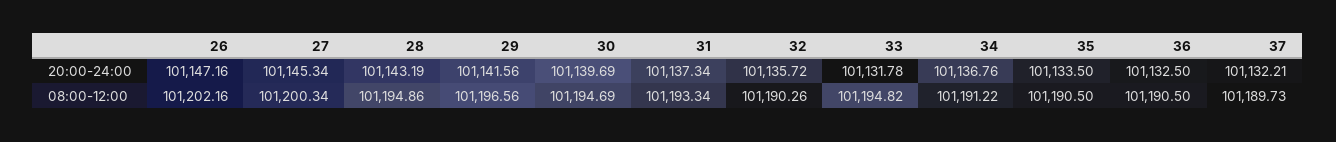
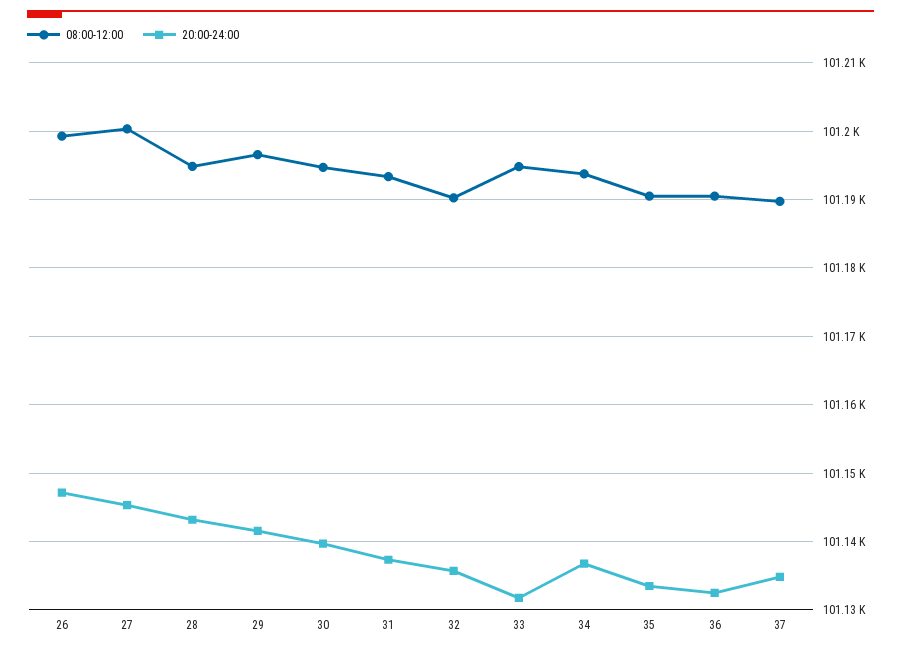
20:00-24:00, 37: 101132.21 -> 101135
08:00-12:00, 26: 101202.16 -> 101199
08:00-12:00, 34: 101191.22 -> 101194

